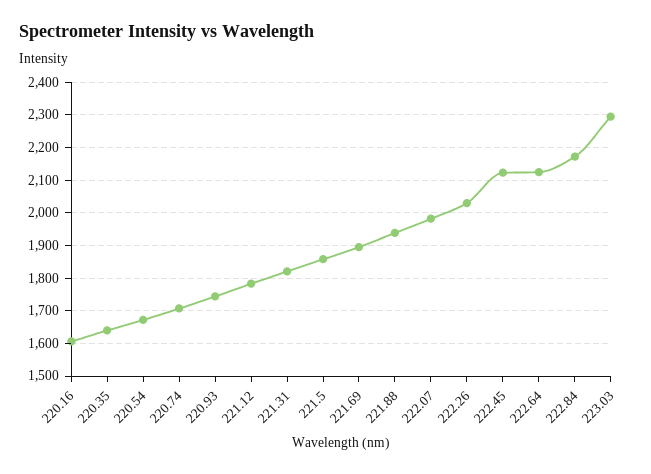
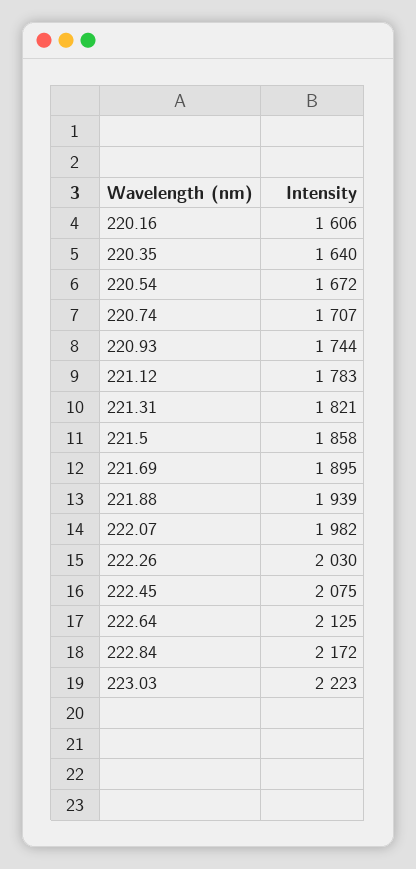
222.45: 2120 -> 2075
223.03: 2300 -> 2223

